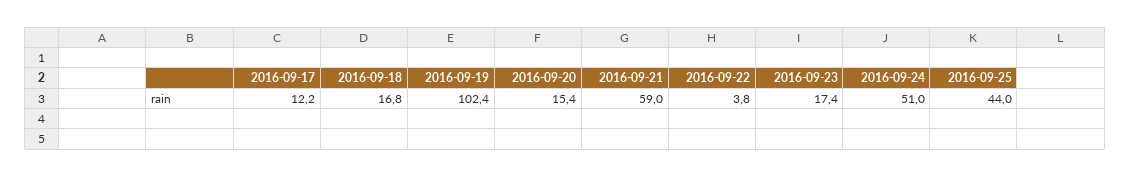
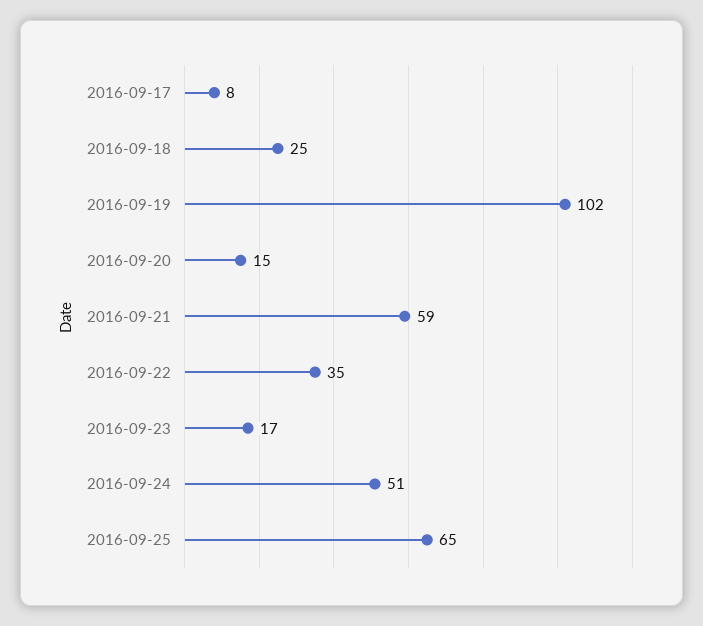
2016-09-17: 12.2 -> 8
2016-09-18: 16.8 -> 25
2016-09-22: 3.8 -> 35
2016-09-25: 44 -> 65

